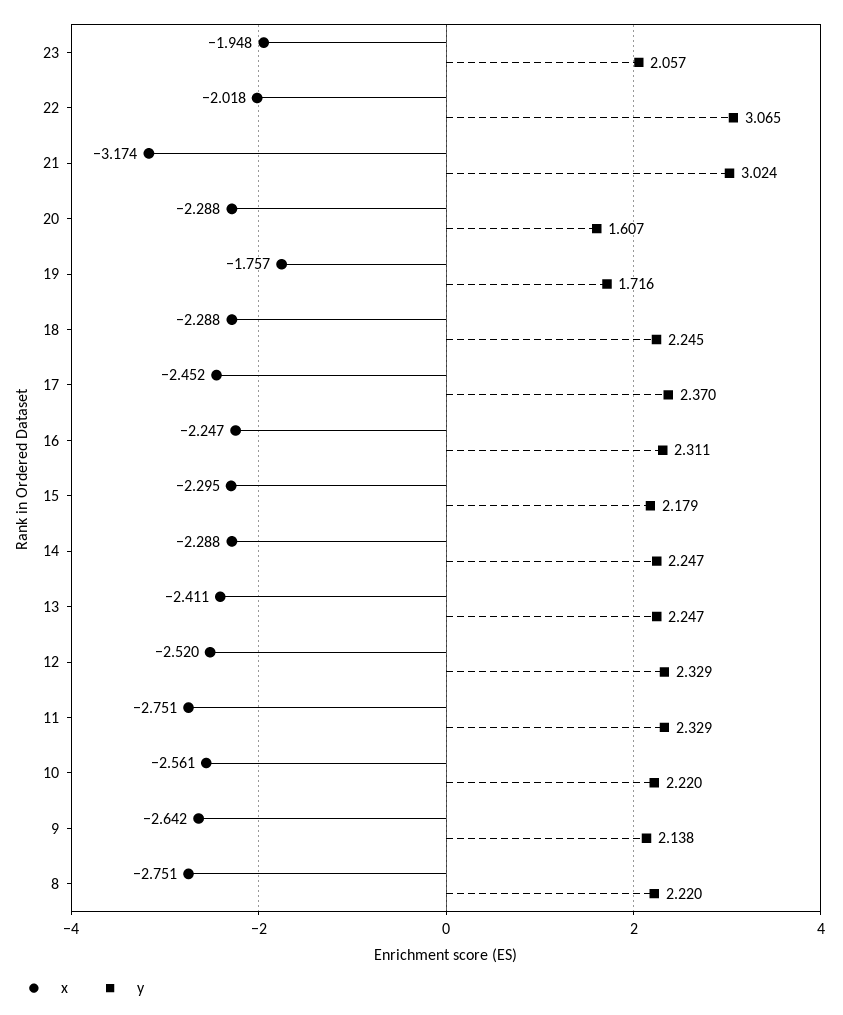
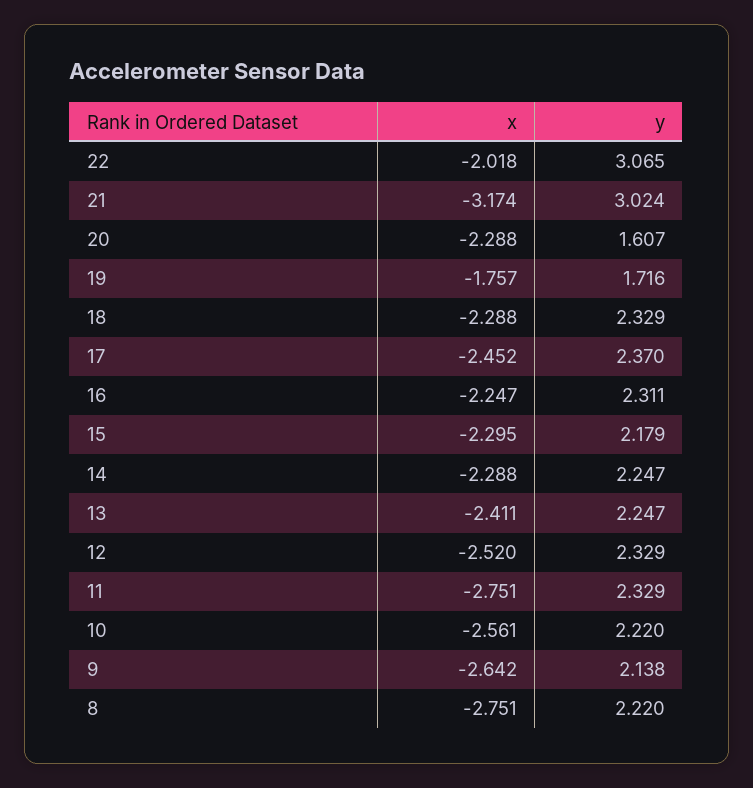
x, 23: -1.948 -> none
y, 23: 2.057 -> none
y, 18: 2.245 -> 2.329

